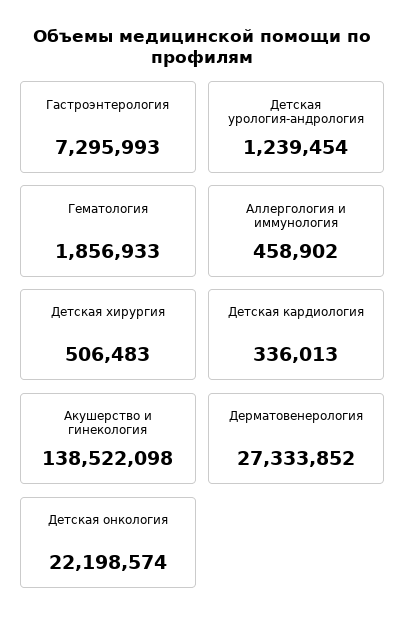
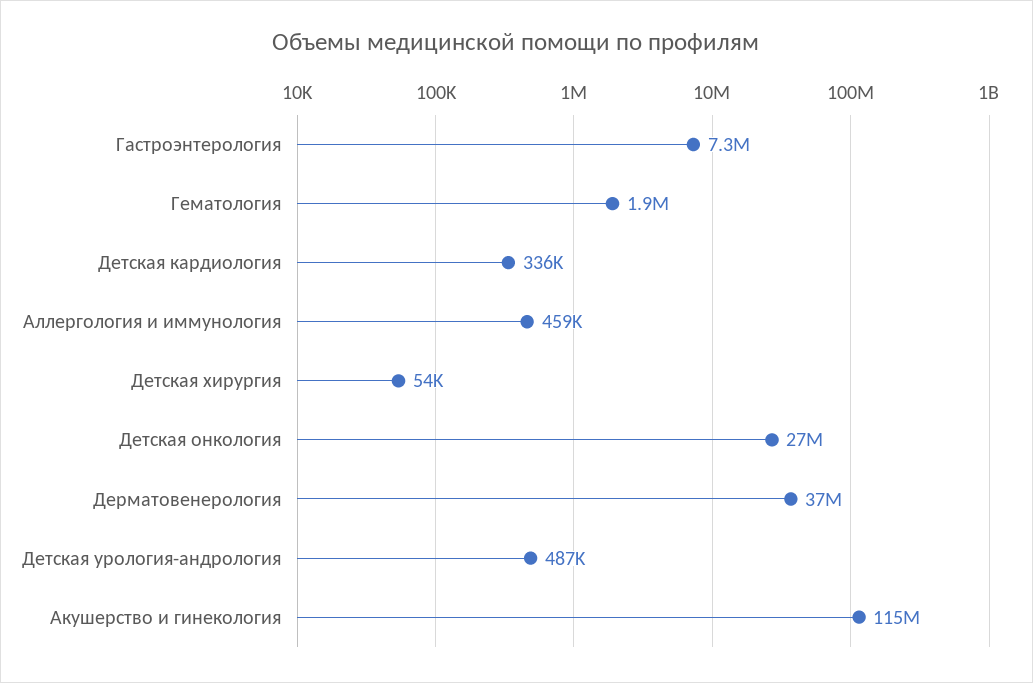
Детская урология-андрология: 1239454 -> 487000
Детская хирургия: 506483 -> 54000
Акушерство и гинекология: 138522098 -> 115000000
Дерматовенерология: 27333852 -> 37000000
Детская онкология: 22198574 -> 27000000

